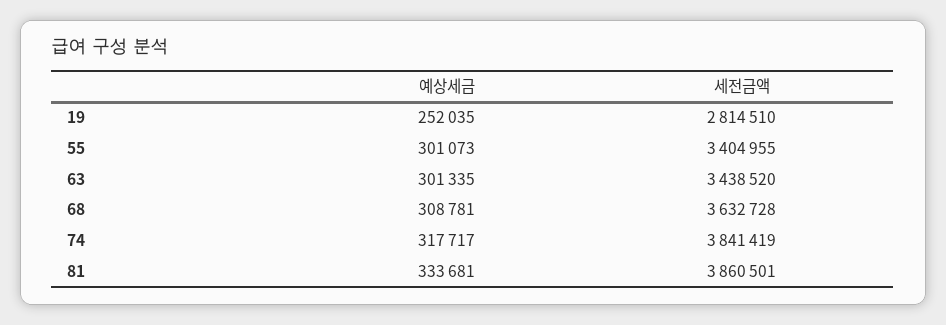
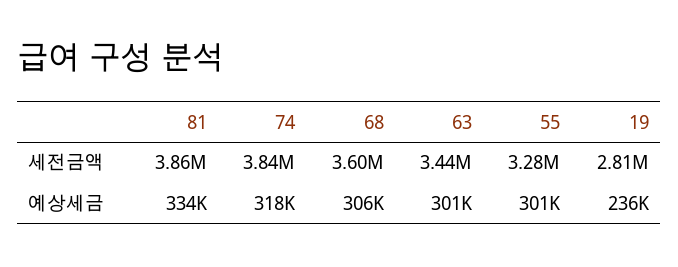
예상세금, 19: 252035 -> 236000
세전금액, 55: 3404955 -> 3280000
예상세금, 68: 308781 -> 306000
세전금액, 68: 3632728 -> 3600000

